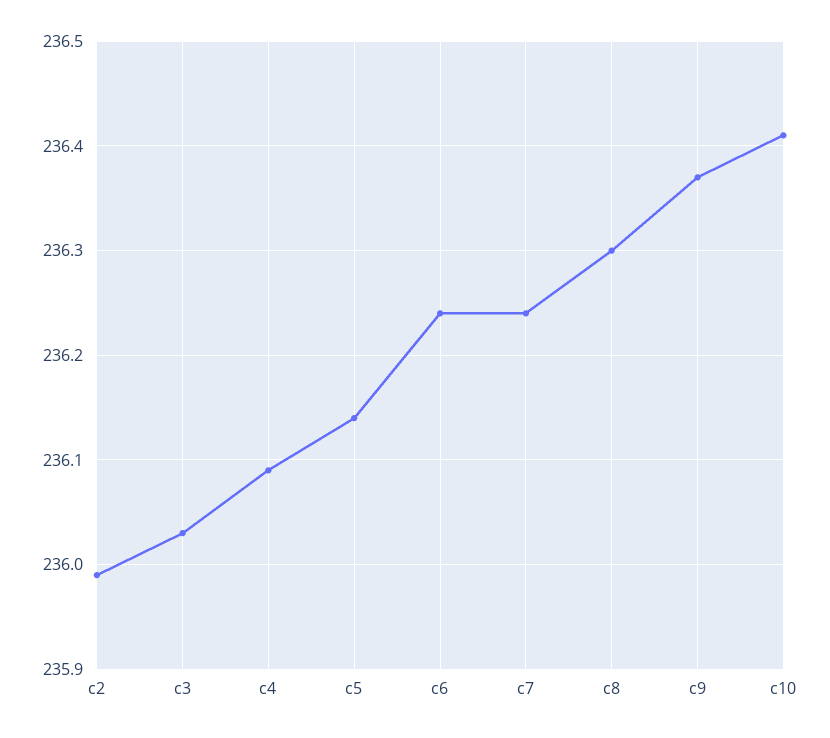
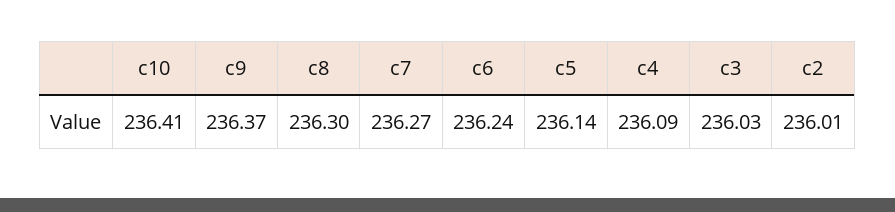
c2: 235.99 -> 236.01
c7: 236.24 -> 236.27

